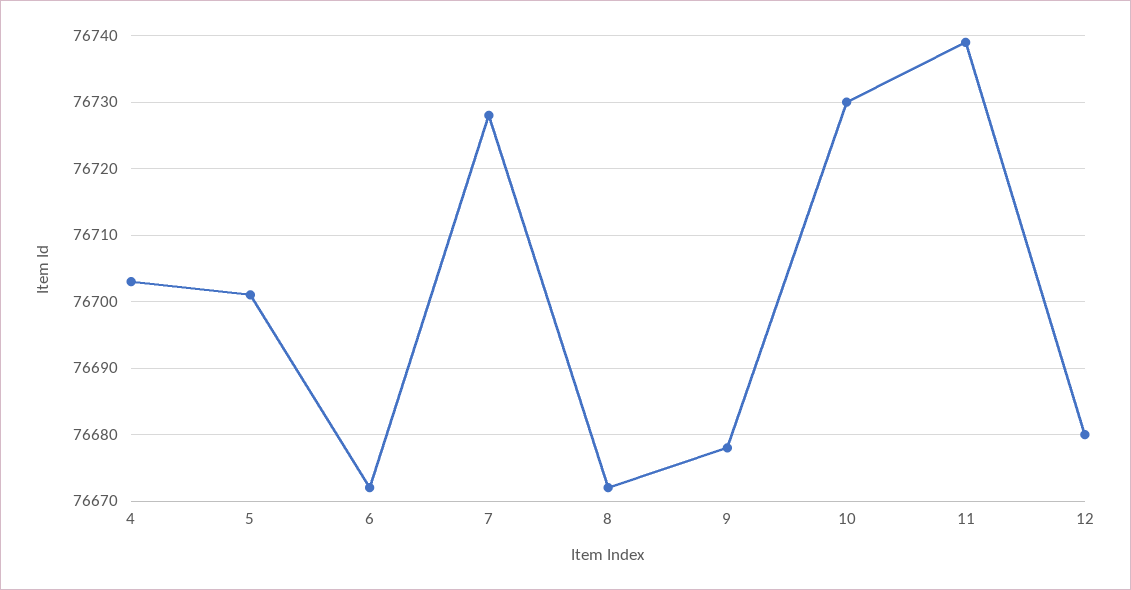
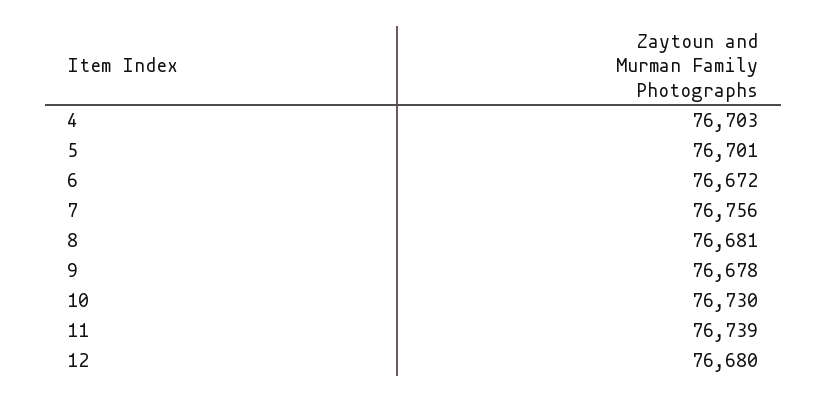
7: 76728 -> 76756
8: 76672 -> 76681

